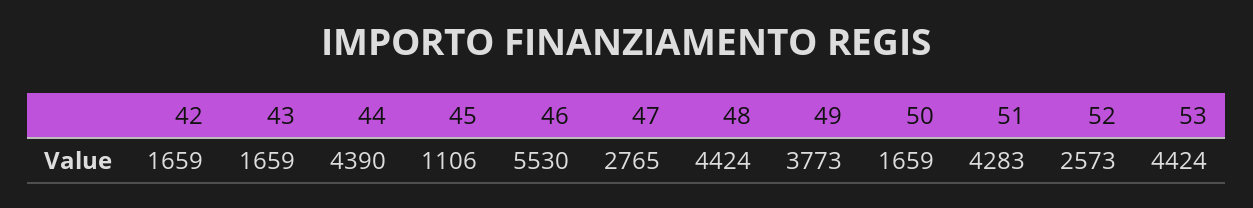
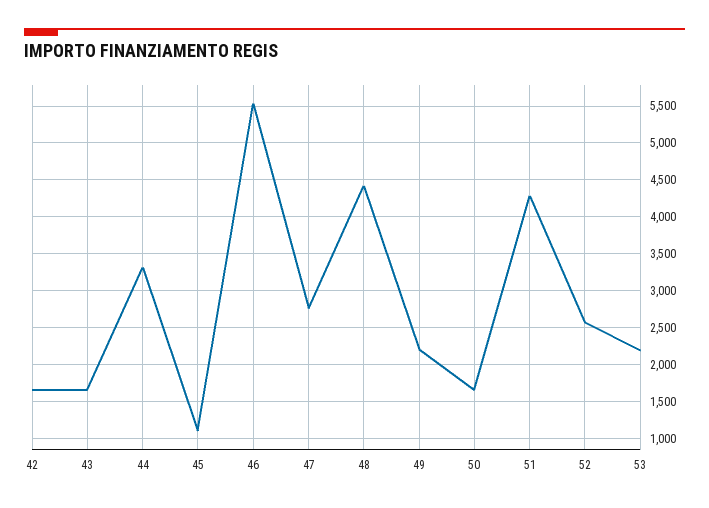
44: 4390 -> 3300
49: 3773 -> 2200
53: 4424 -> 2200

